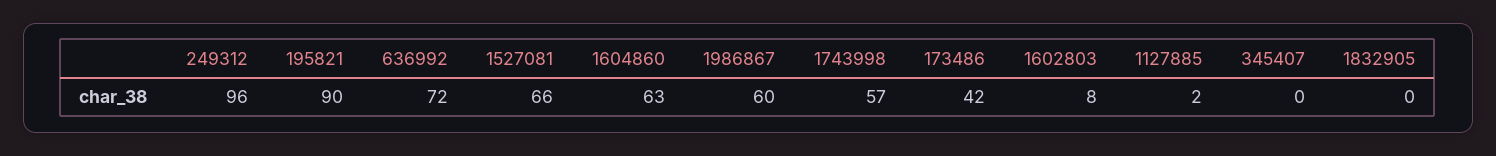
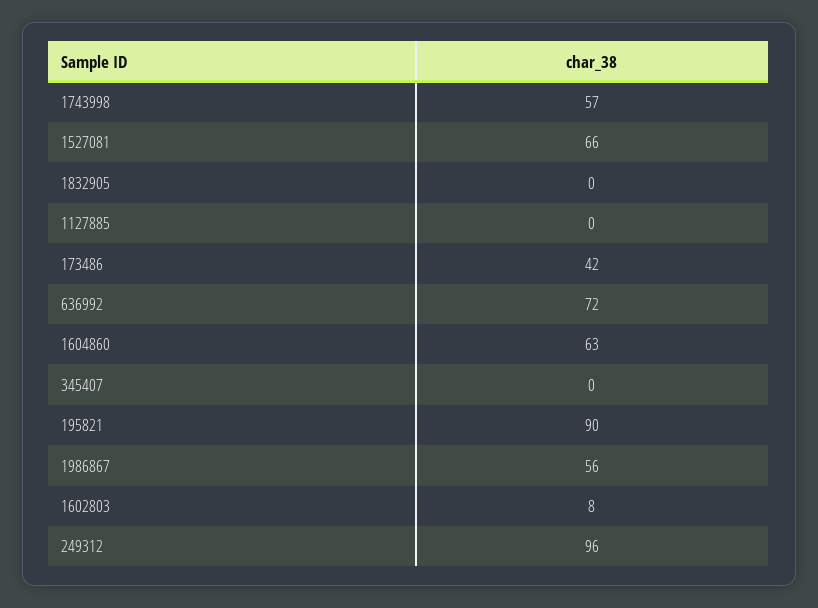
1986867: 60 -> 56
1127885: 2 -> 0

